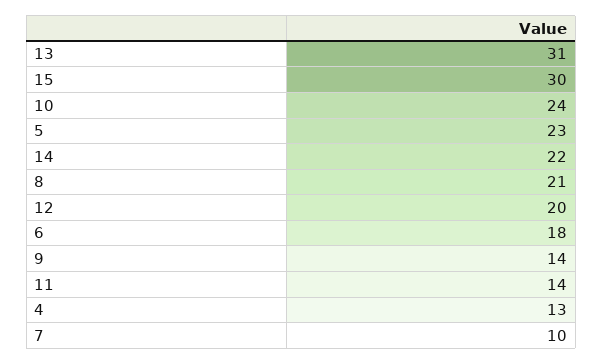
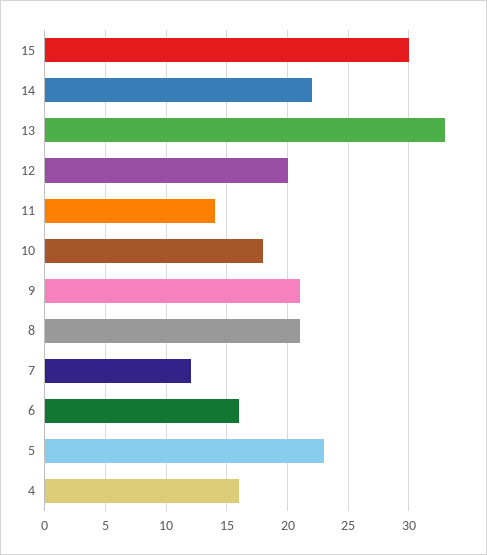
13: 31 -> 33
10: 24 -> 18
6: 18 -> 16
9: 14 -> 21
4: 13 -> 16
7: 10 -> 12

